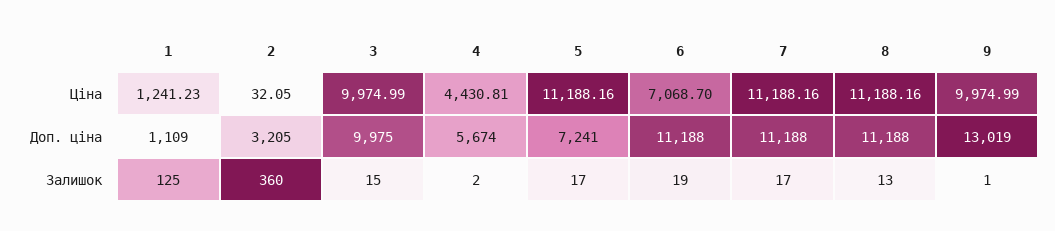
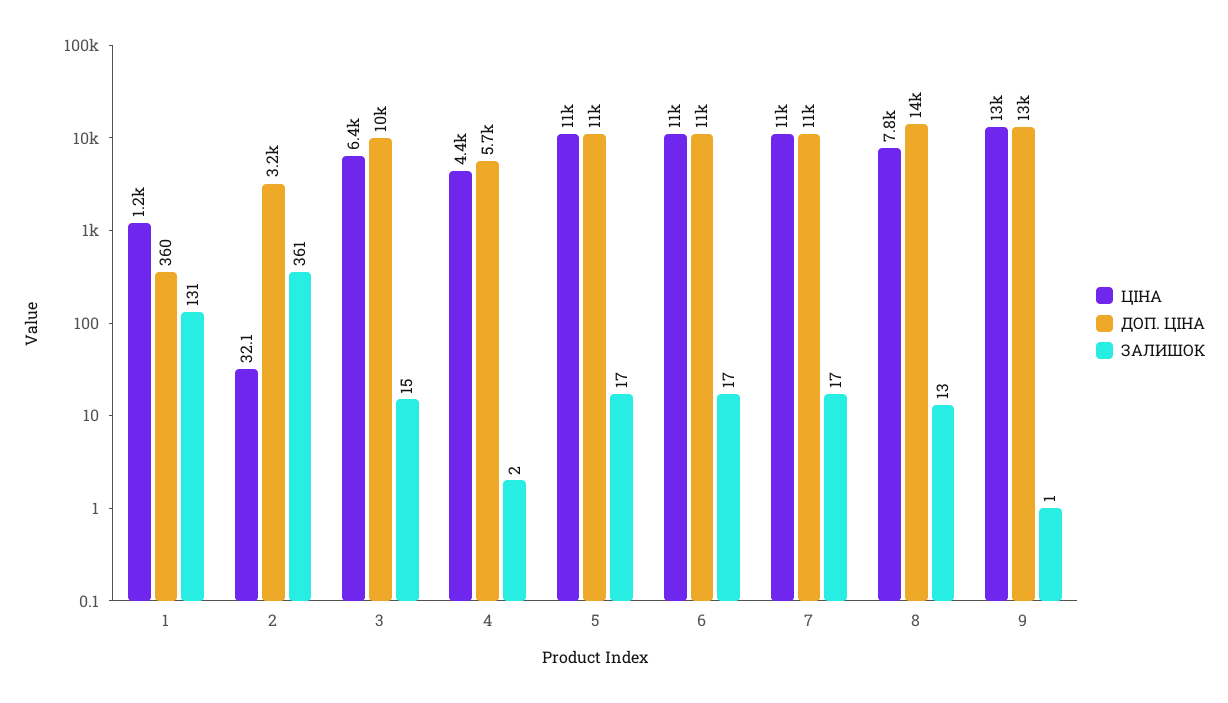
Ціна, 3: 9974.99 -> 6400
Ціна, 6: 7068.7 -> 11000
Ціна, 8: 11188.16 -> 7800
Ціна, 9: 9974.99 -> 13000
Доп. ціна, 1: 1109 -> 360
Доп. ціна, 5: 7241 -> 11000
Доп. ціна, 8: 11188 -> 14000
Залишок, 1: 125 -> 131
Залишок, 2: 360 -> 361
Залишок, 6: 19 -> 17

